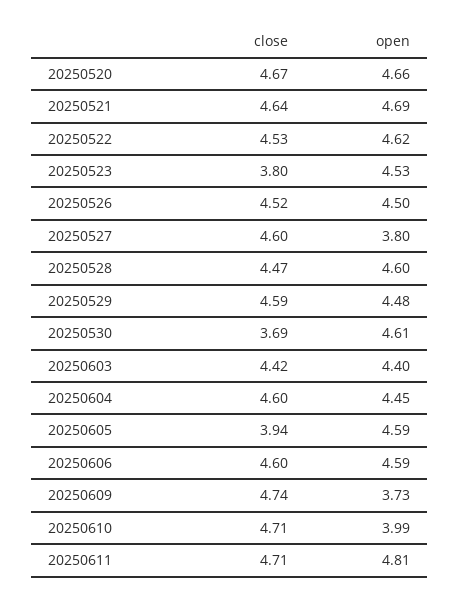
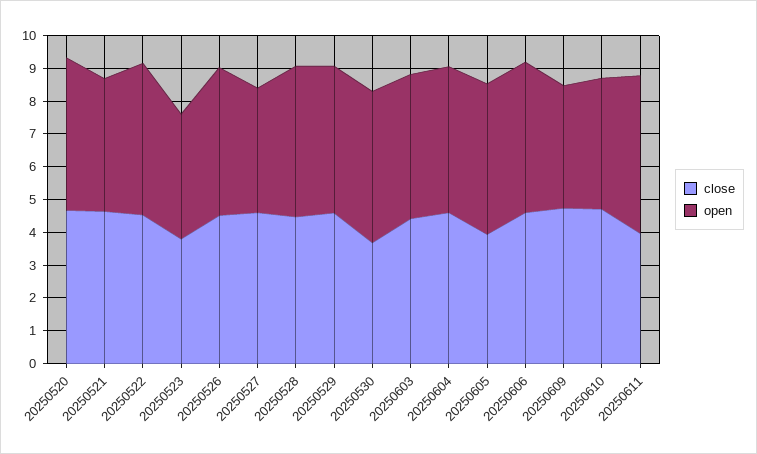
open, 20250521: 4.69 -> 4
open, 20250523: 4.53 -> 3.75
close, 20250611: 4.71 -> 4

